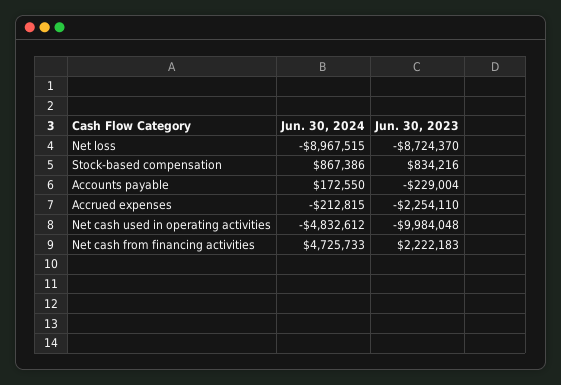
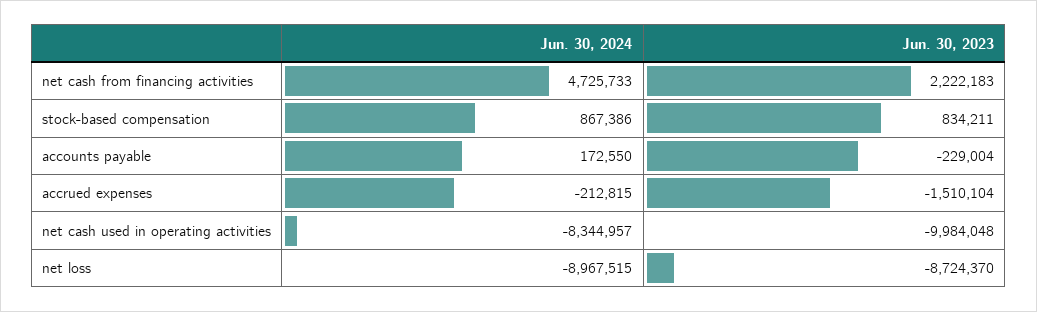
Jun. 30, 2023, Stock-based compensation: 834216 -> 834211
Jun. 30, 2023, Accrued expenses: -2254110 -> -1510104
Jun. 30, 2024, Net cash used in operating activities: -4832612 -> -8344957

